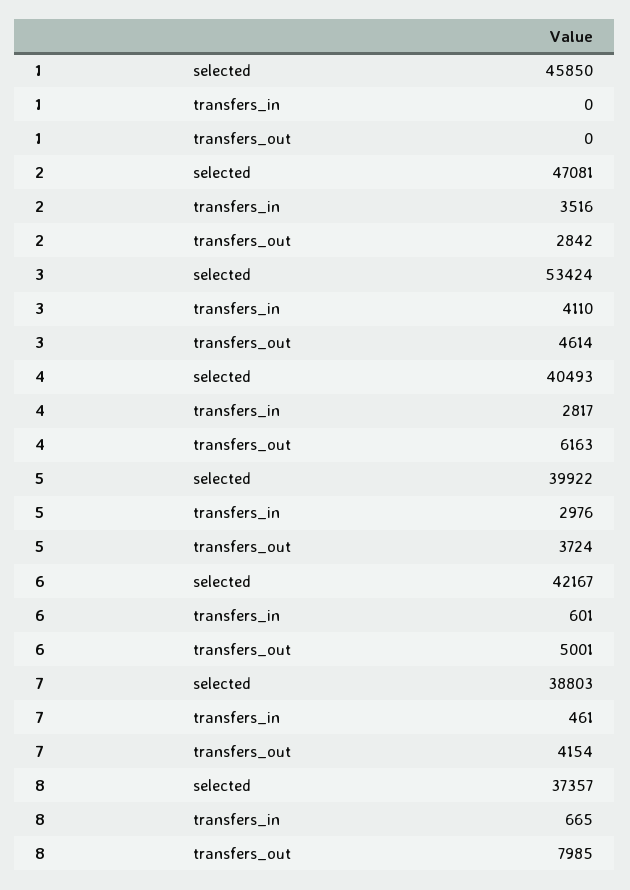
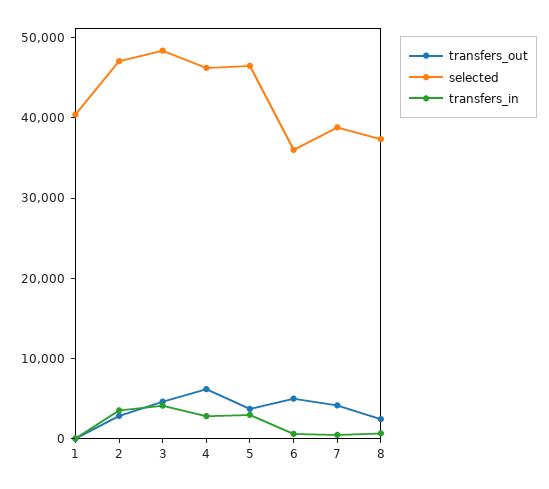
selected, 1: 45850 -> 40000
selected, 3: 53424 -> 48000
selected, 4: 40493 -> 46000
selected, 5: 39922 -> 46000
selected, 6: 42167 -> 36000
transfers_out, 8: 7985 -> 2000

